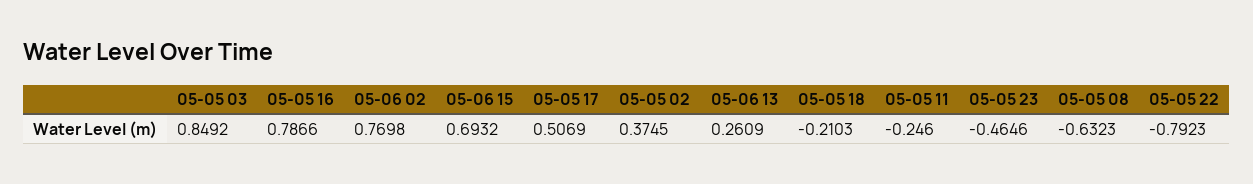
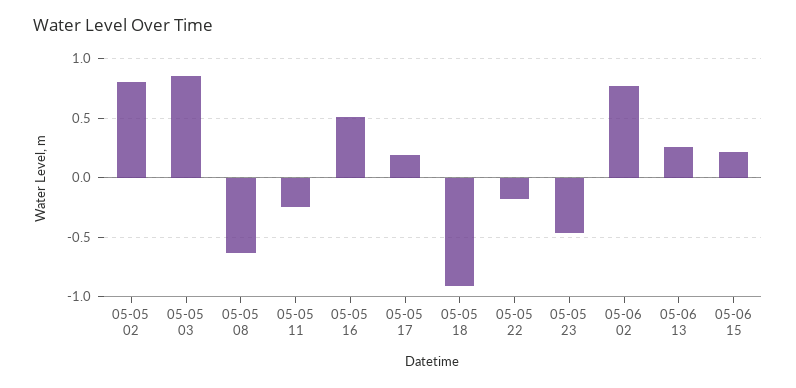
05-05 16: 0.7866 -> 0.5
05-06 15: 0.6932 -> 0.2
05-05 17: 0.5069 -> 0.2
05-05 02: 0.3745 -> 0.8
05-05 18: -0.2103 -> -0.9
05-05 22: -0.7923 -> -0.2

